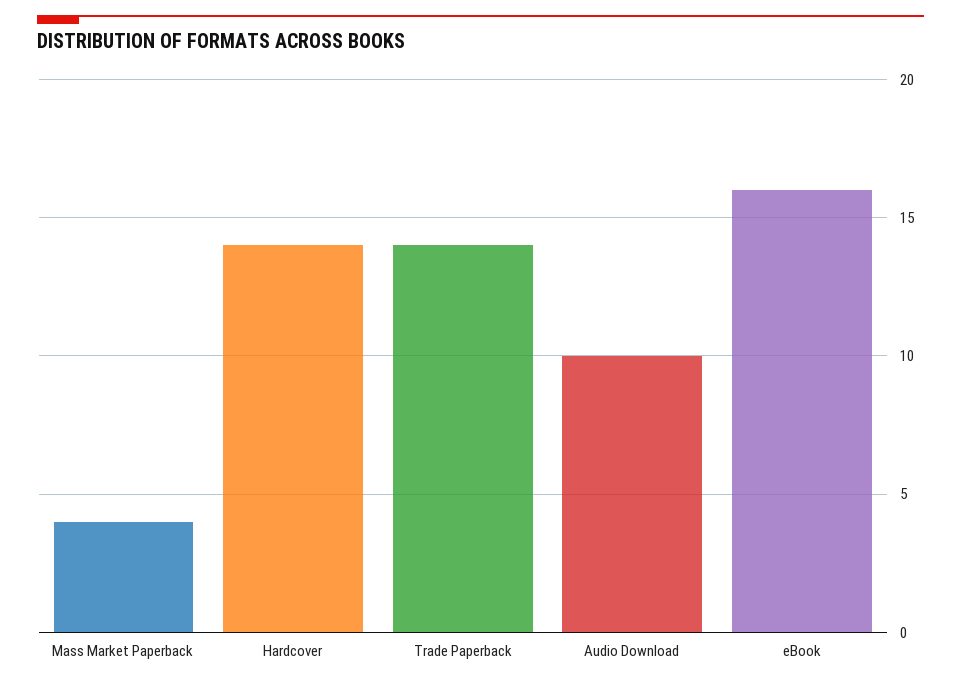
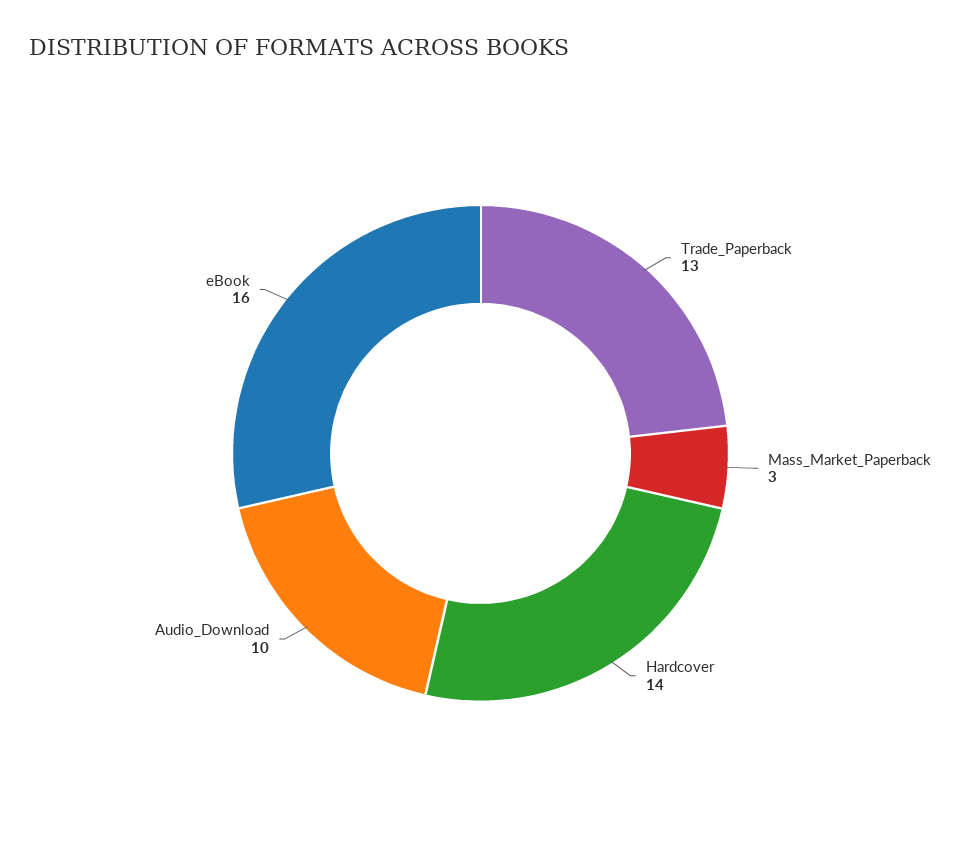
Mass Market Paperback: 4 -> 3
Trade Paperback: 14 -> 13

